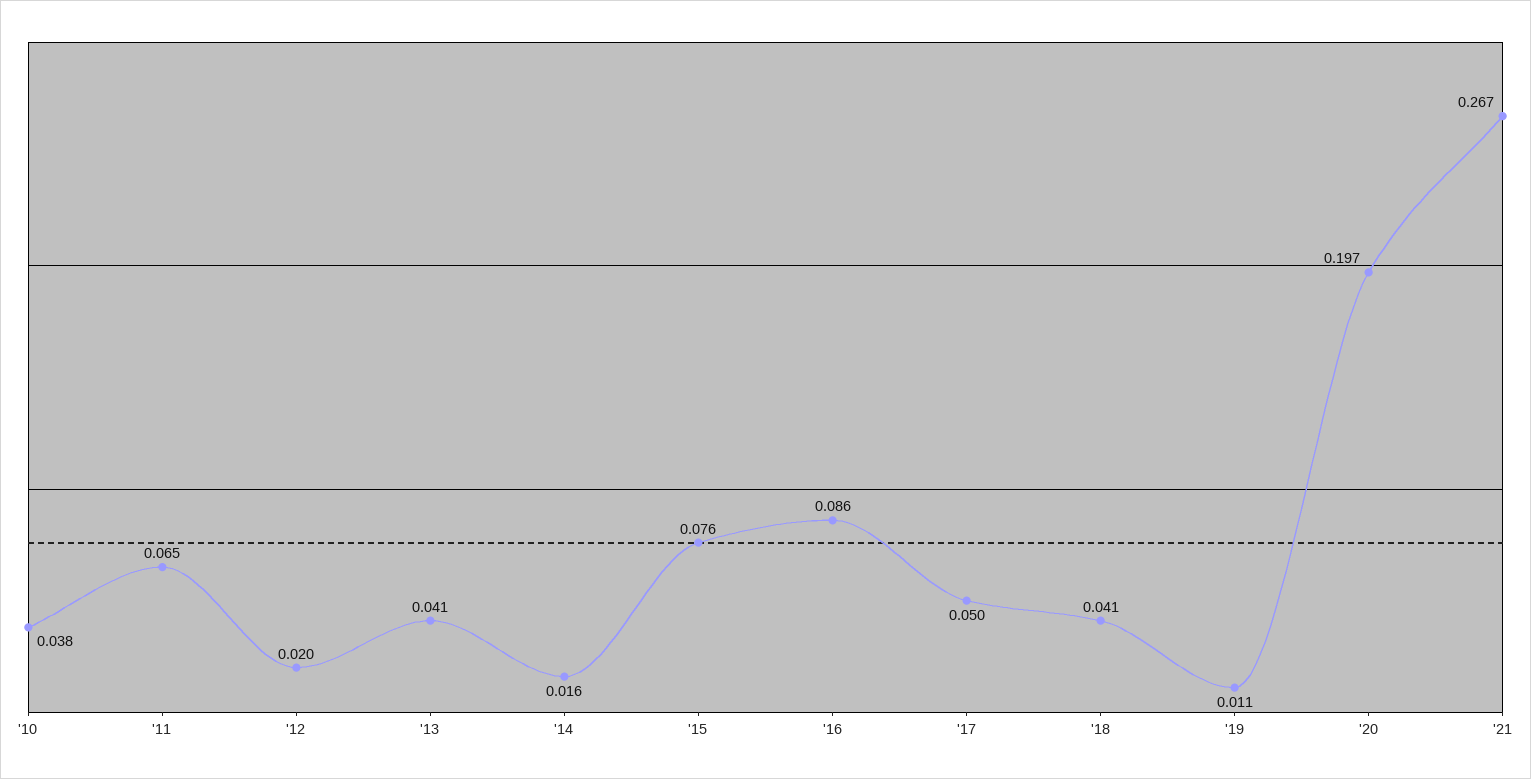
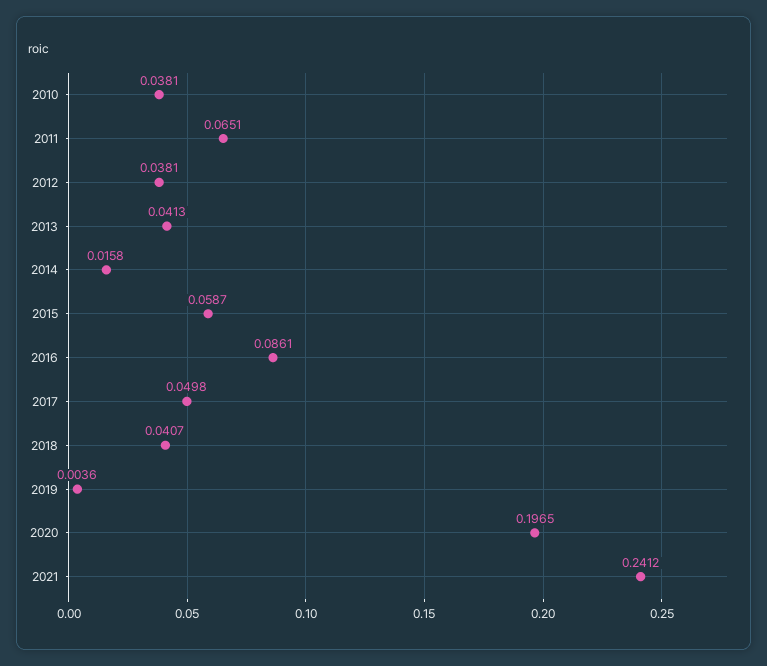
'12: 0.02 -> 0.0381
'15: 0.076 -> 0.0587
'19: 0.011 -> 0.0036
'21: 0.267 -> 0.2412

